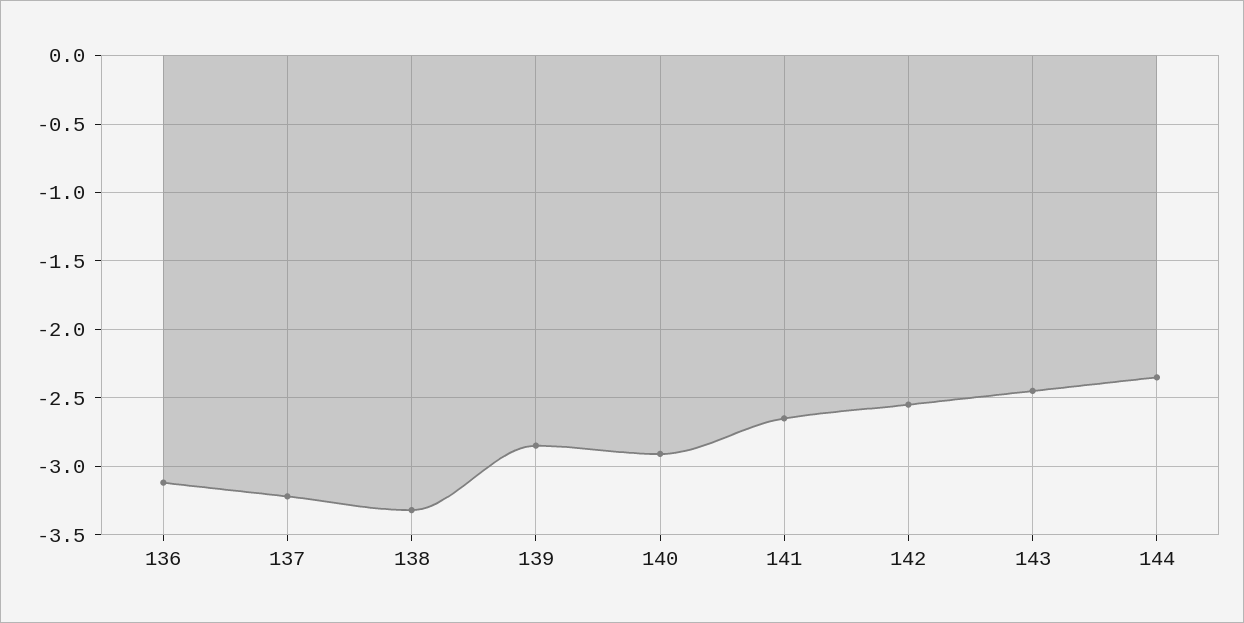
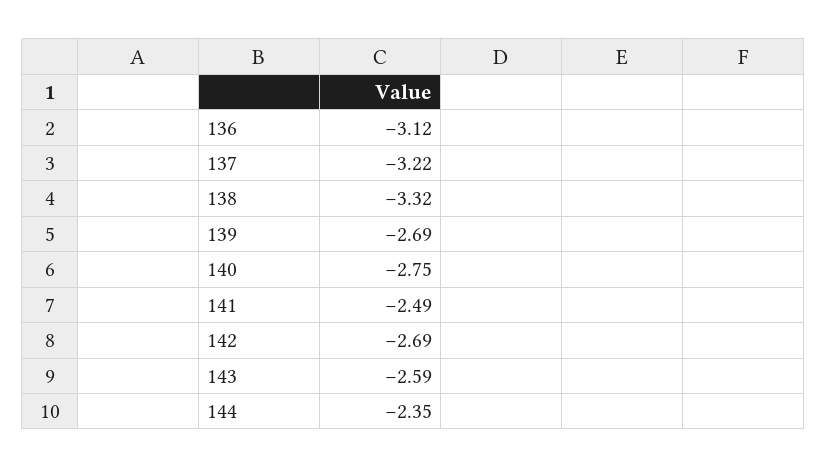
139: -2.85 -> -2.69
140: -2.9 -> -2.75
141: -2.65 -> -2.49
142: -2.55 -> -2.69
143: -2.45 -> -2.59

